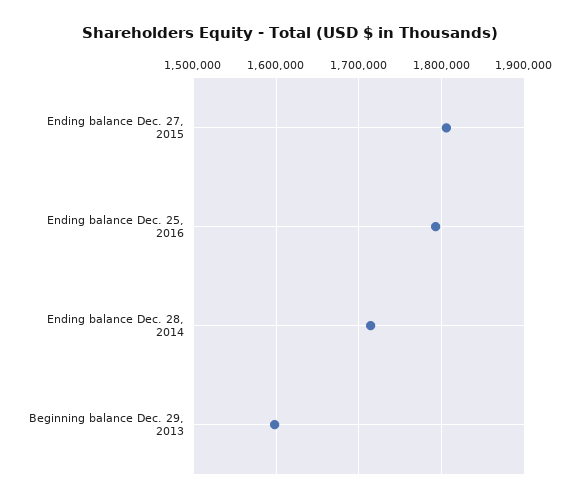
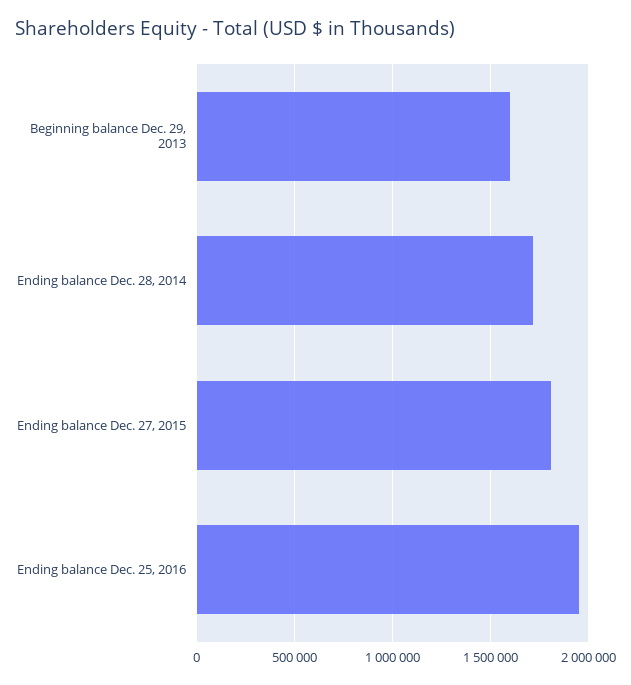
Ending balance Dec. 25, 2016: 1790000 -> 1950000

